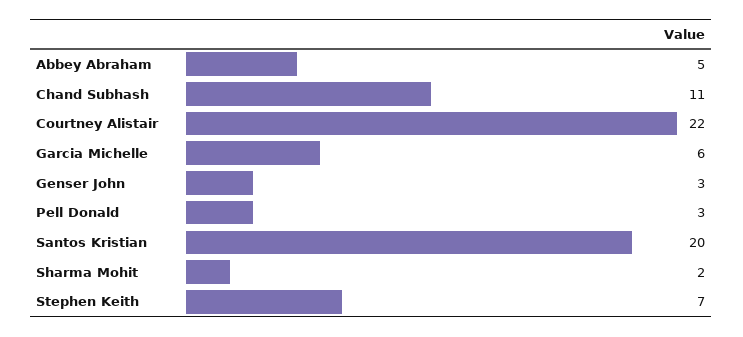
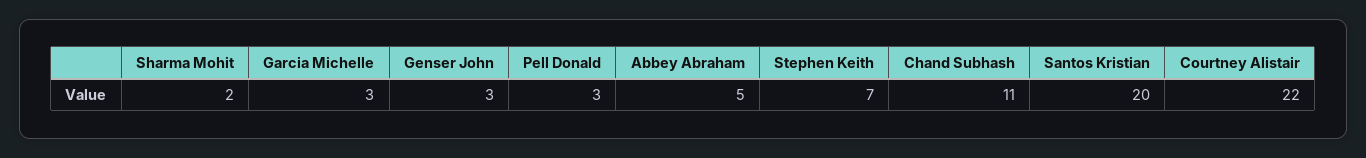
Garcia Michelle: 6 -> 3

